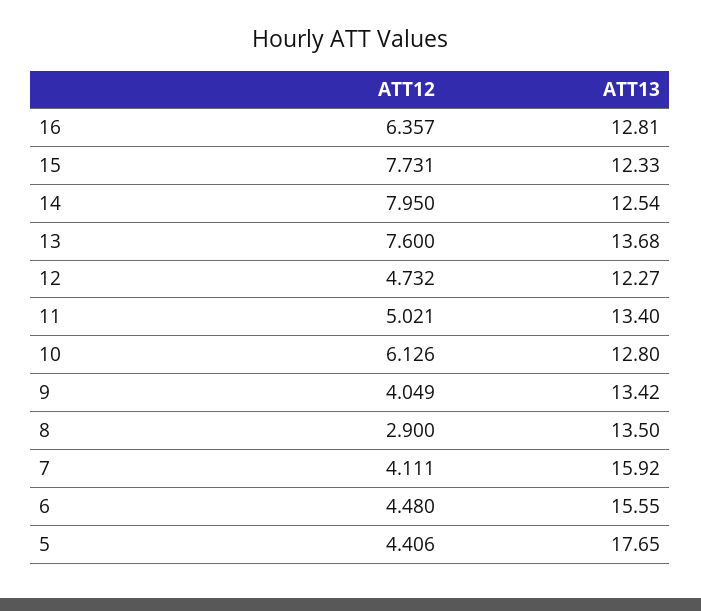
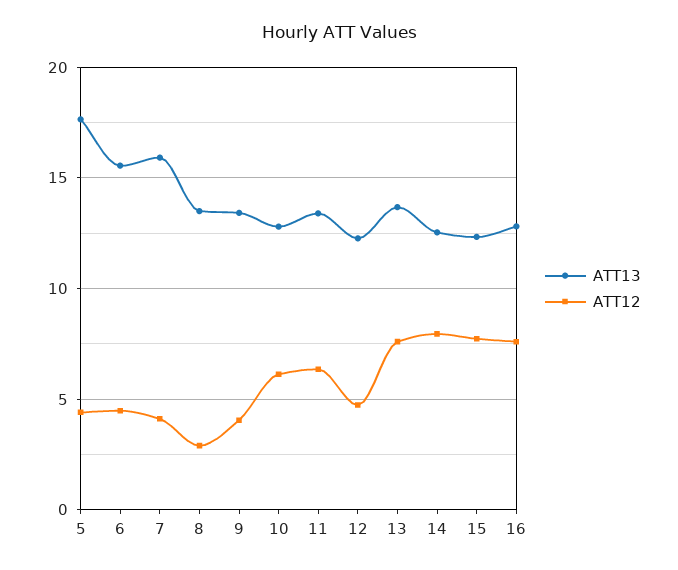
ATT12, 16: 6.357 -> 7.5
ATT12, 11: 5.021 -> 6.5

